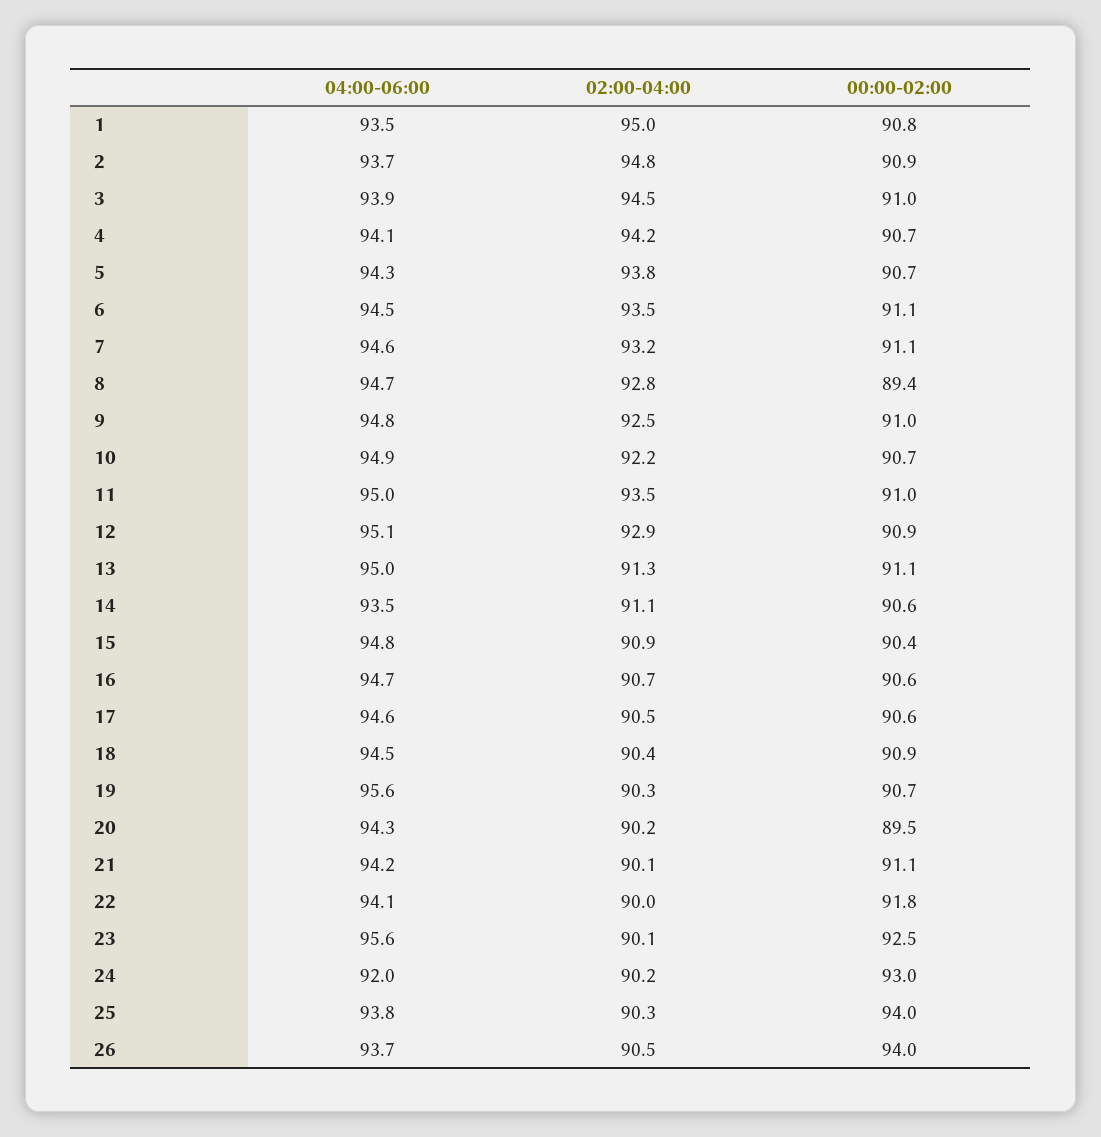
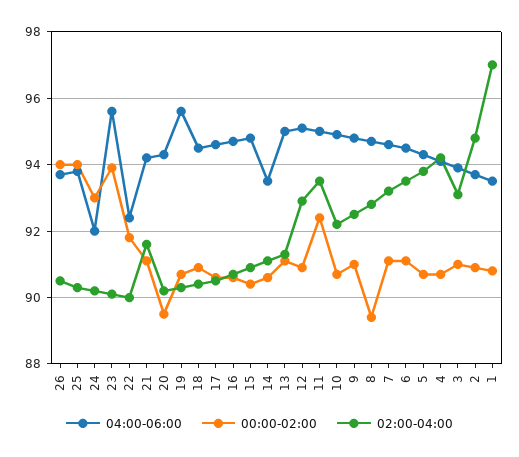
02:00-04:00, 1: 95 -> 97
02:00-04:00, 3: 94.5 -> 93
00:00-02:00, 11: 91 -> 92.5
02:00-04:00, 21: 90.1 -> 91.5
04:00-06:00, 22: 94.1 -> 92.5
00:00-02:00, 23: 92.5 -> 94

